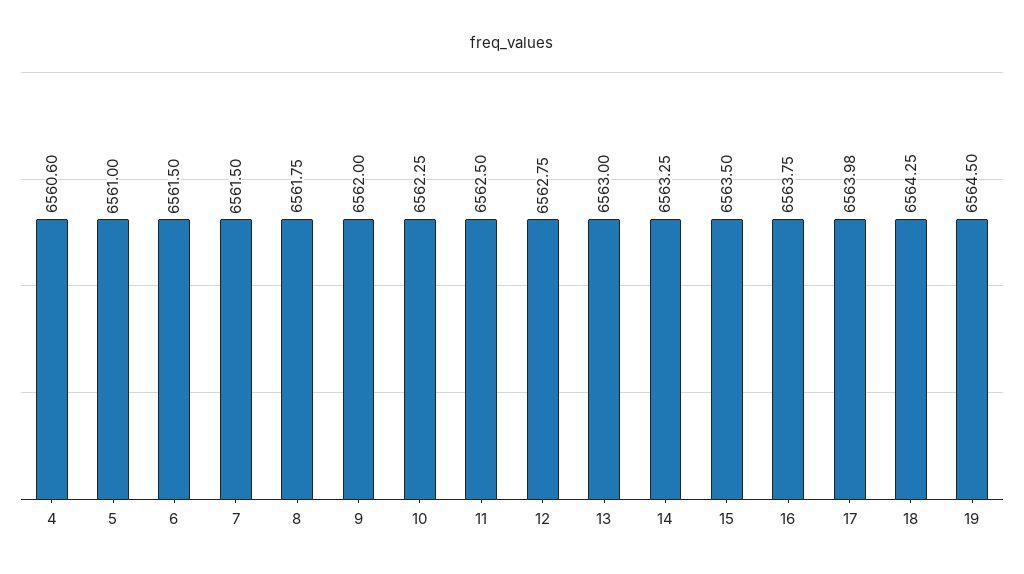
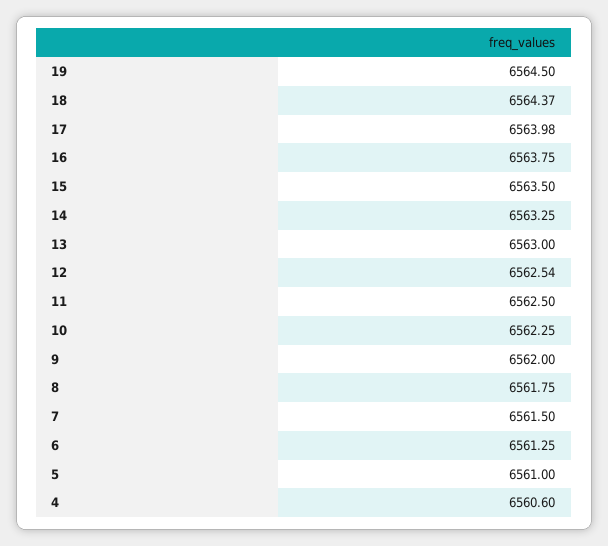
6: 6561.5 -> 6561.25
12: 6562.75 -> 6562.54
18: 6564.25 -> 6564.37

